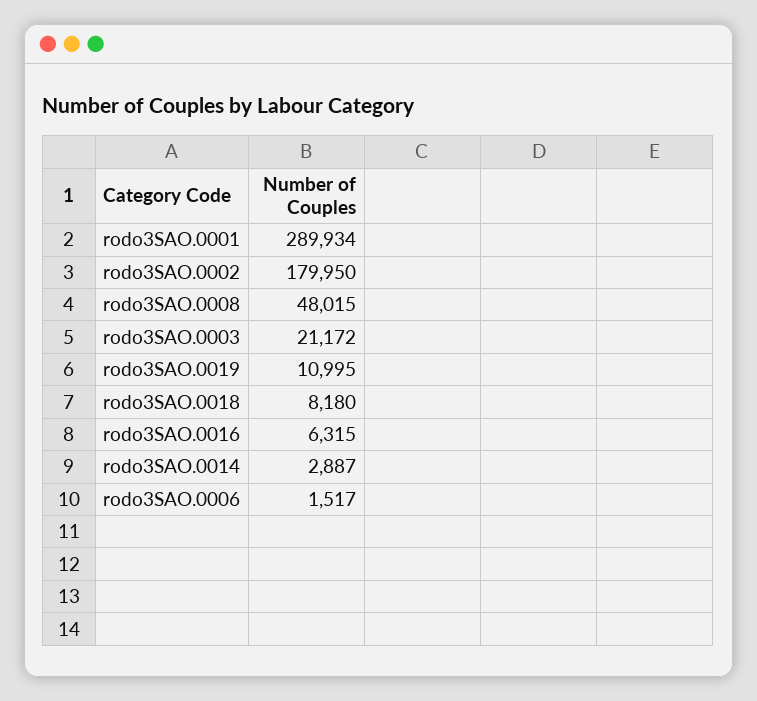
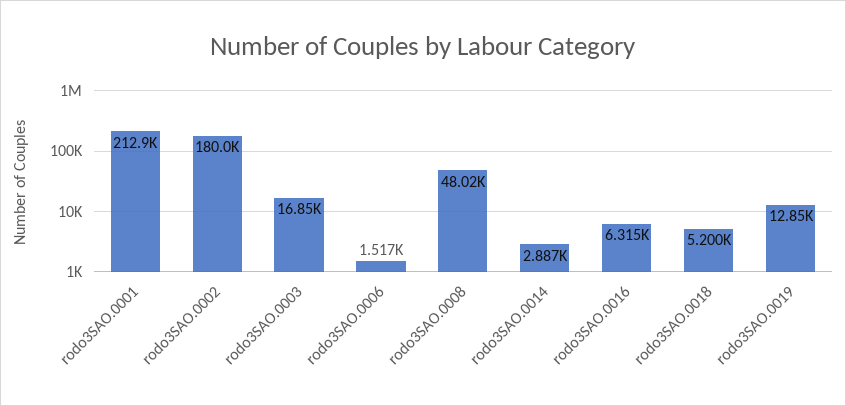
rodo3SAO.0001: 289934 -> 212900
rodo3SAO.0003: 21172 -> 16850
rodo3SAO.0019: 10995 -> 12850
rodo3SAO.0018: 8180 -> 5200

